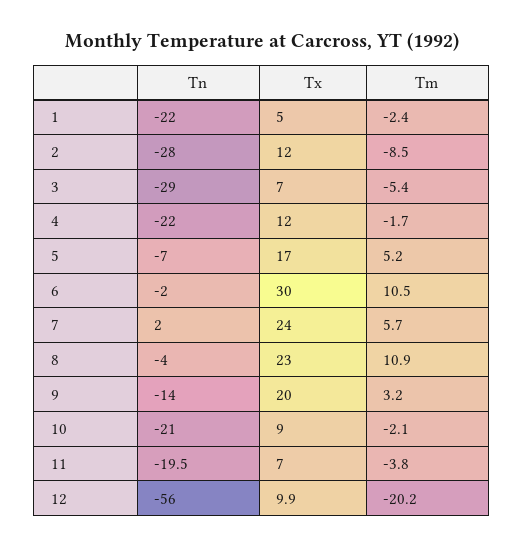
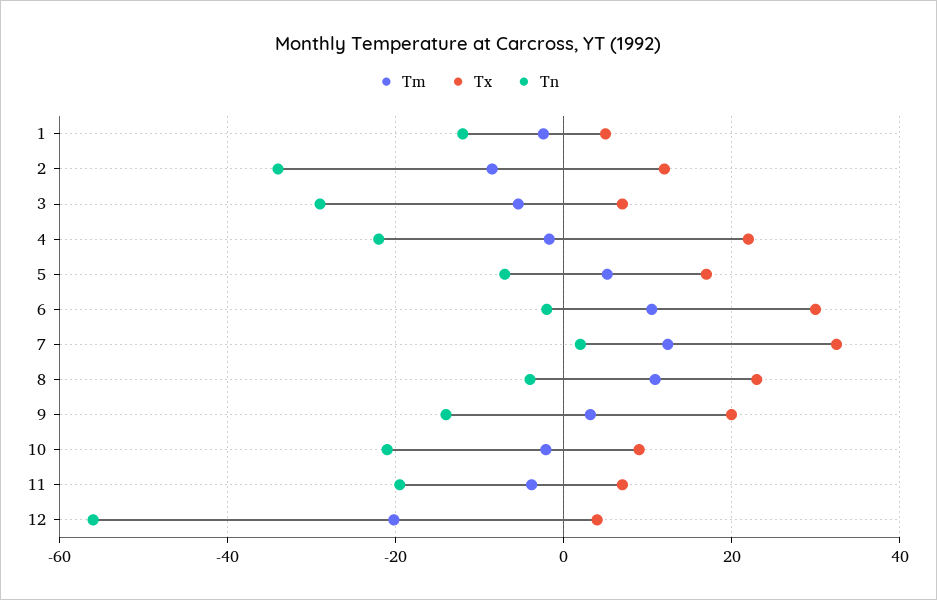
Tn, 1: -22 -> -12
Tn, 2: -28 -> -34
Tx, 4: 12 -> 22
Tx, 7: 24 -> 32
Tm, 7: 5.7 -> 12
Tx, 12: 9.9 -> 4

